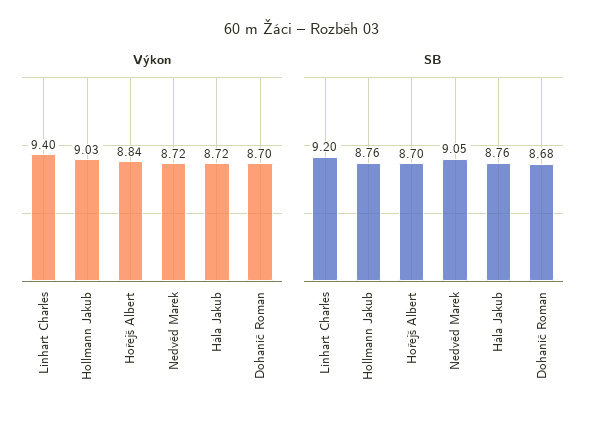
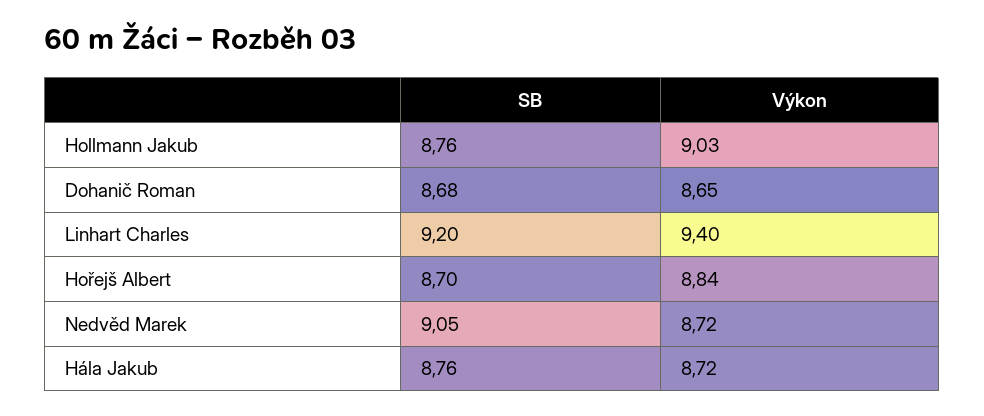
Výkon, Dohanič Roman: 8.7 -> 8.65

